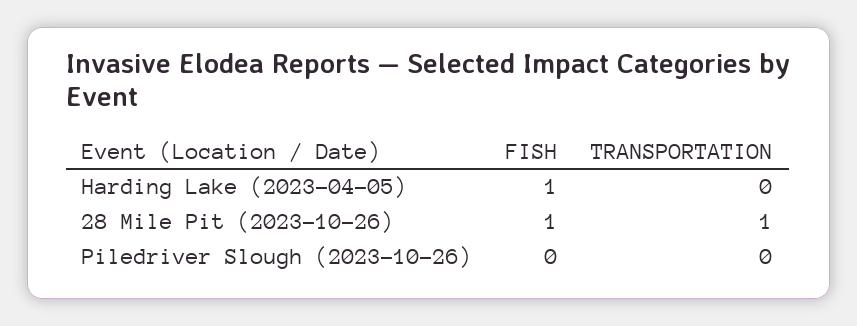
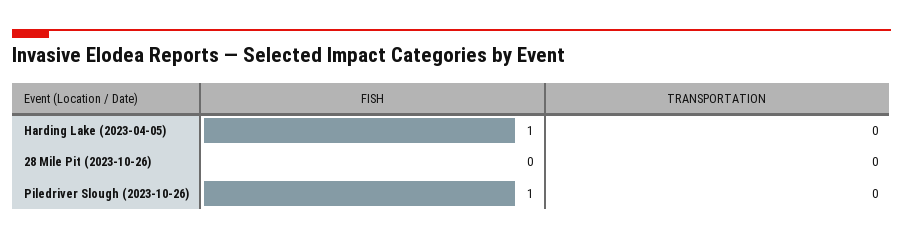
FISH, 28 Mile Pit (2023-10-26): 1 -> 0
TRANSPORTATION, 28 Mile Pit (2023-10-26): 1 -> 0
FISH, Piledriver Slough (2023-10-26): 0 -> 1

